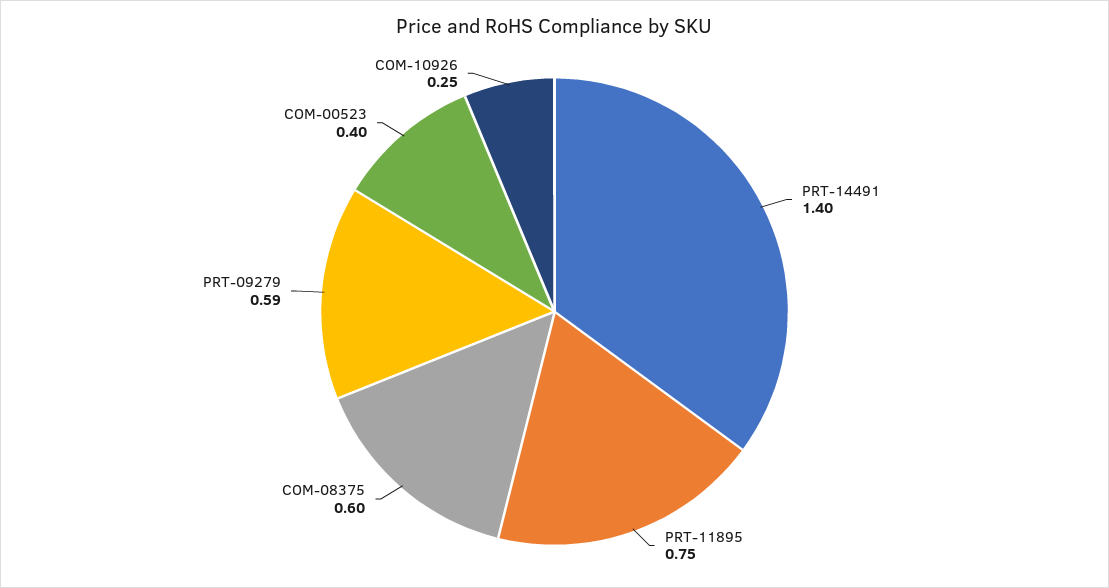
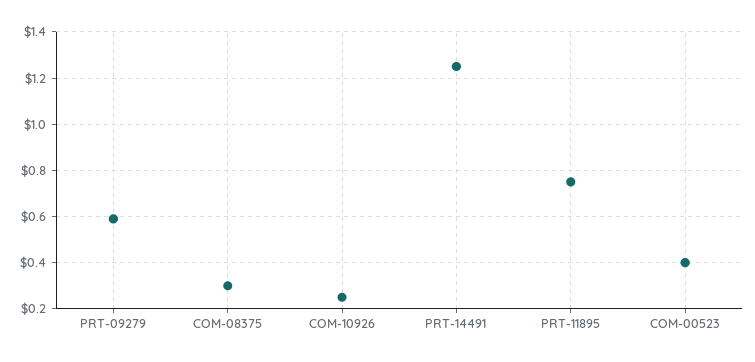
PRT-14491: 1.4 -> 1.25
COM-08375: 0.6 -> 0.3

